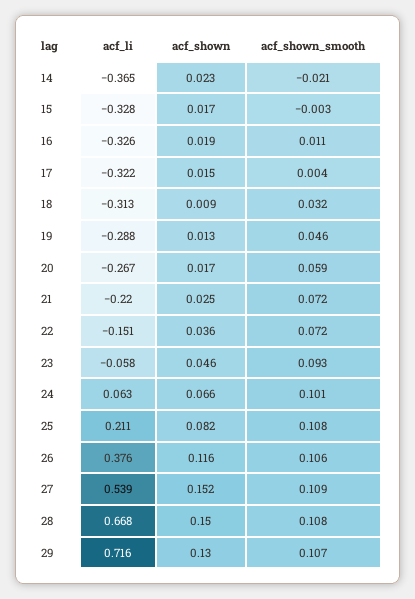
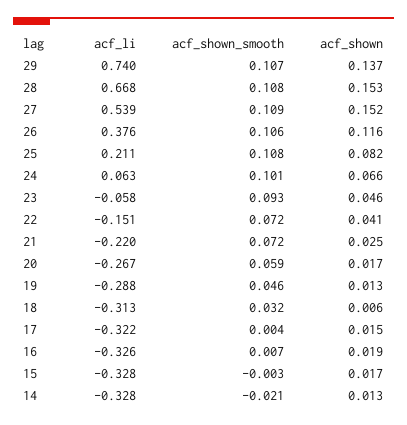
acf_li, 14: -0.365 -> -0.328
acf_shown, 14: 0.023 -> 0.013
acf_shown_smooth, 16: 0.011 -> 0.007
acf_shown, 18: 0.009 -> 0.006
acf_shown, 22: 0.036 -> 0.041
acf_shown, 28: 0.15 -> 0.153
acf_li, 29: 0.716 -> 0.74
acf_shown, 29: 0.13 -> 0.137

